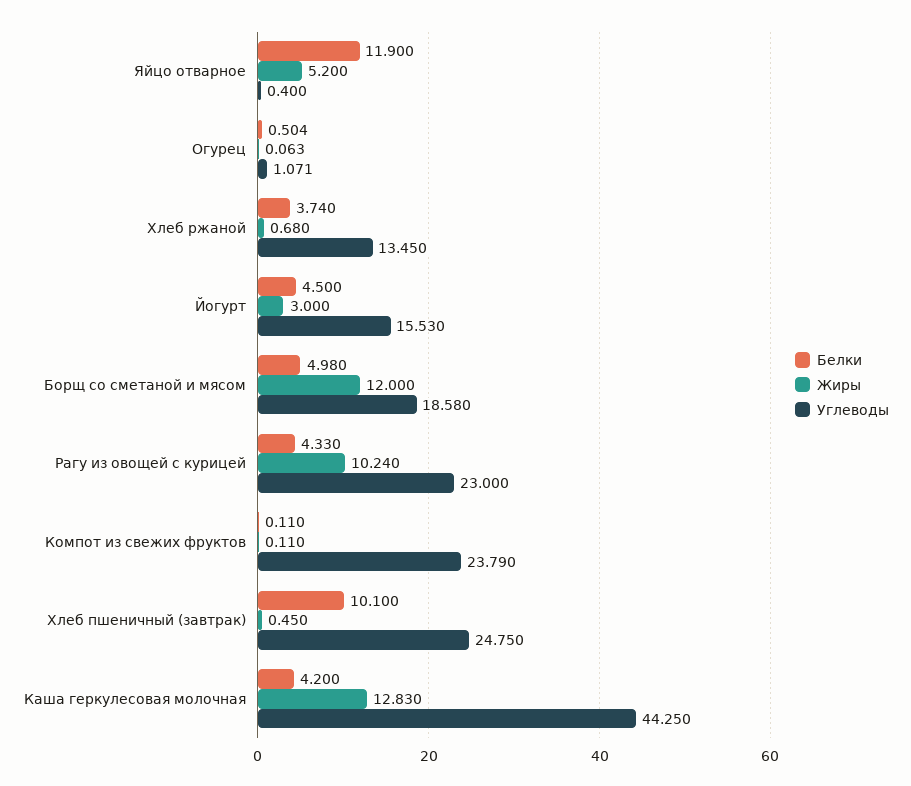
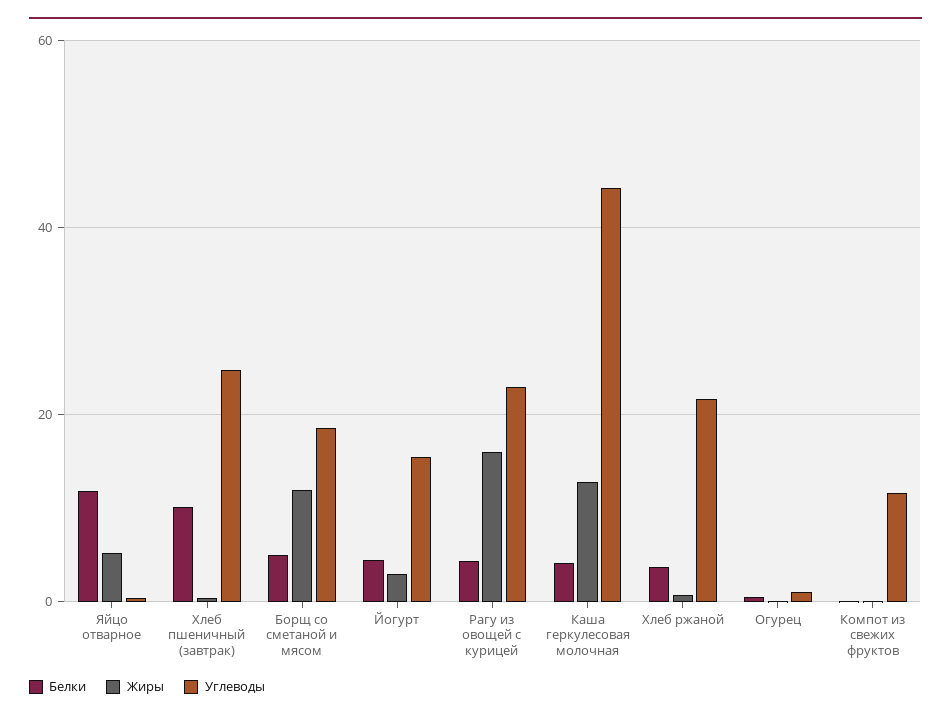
Углеводы, Хлеб ржаной: 13.45 -> 22
Жиры, Рагу из овощей с курицей: 10.24 -> 16
Углеводы, Компот из свежих фруктов: 23.79 -> 12

